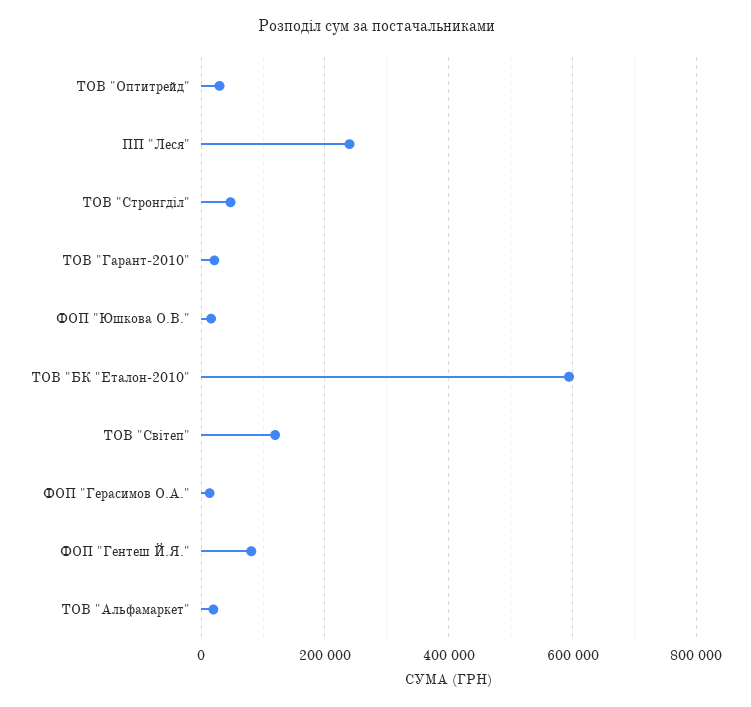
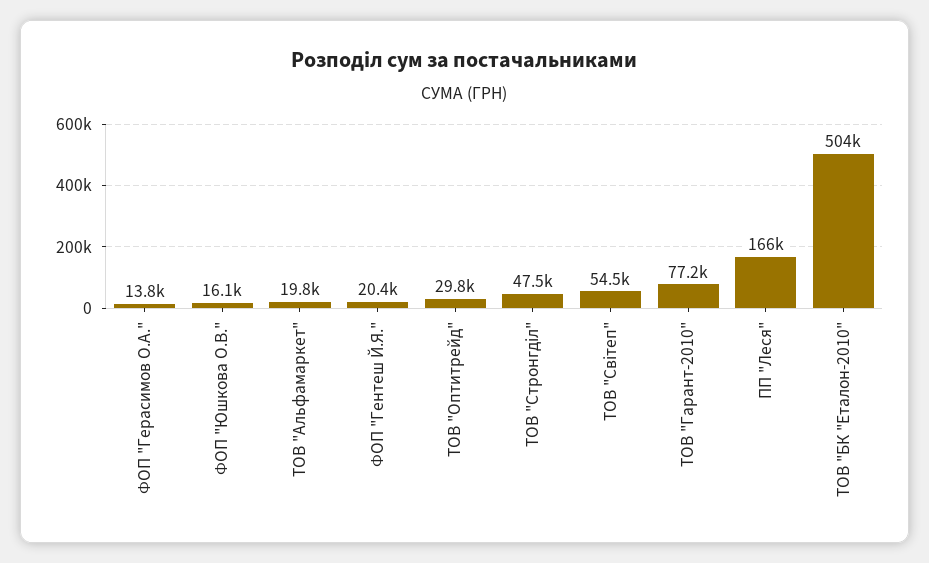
ПП "Леся": 240000 -> 166000
ТОВ "Гарант-2010": 20000 -> 77200
ТОВ "БК "Еталон-2010": 600000 -> 504000
ТОВ "Світеп": 120000 -> 54500
ФОП "Гентеш Й.Я.": 80000 -> 20400

